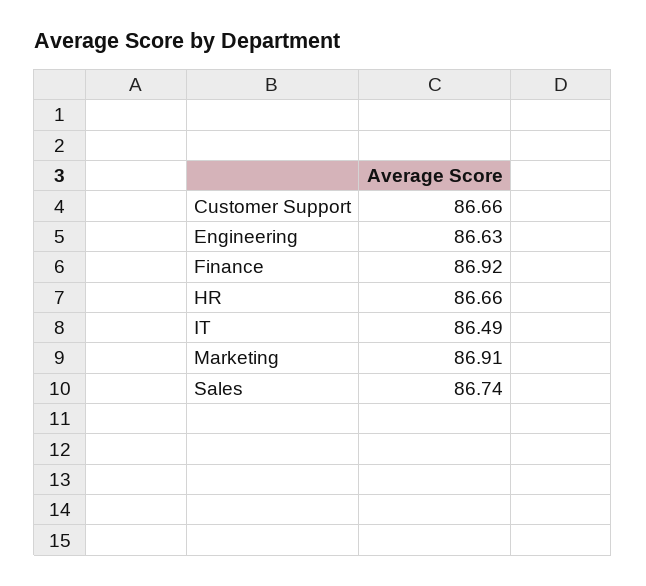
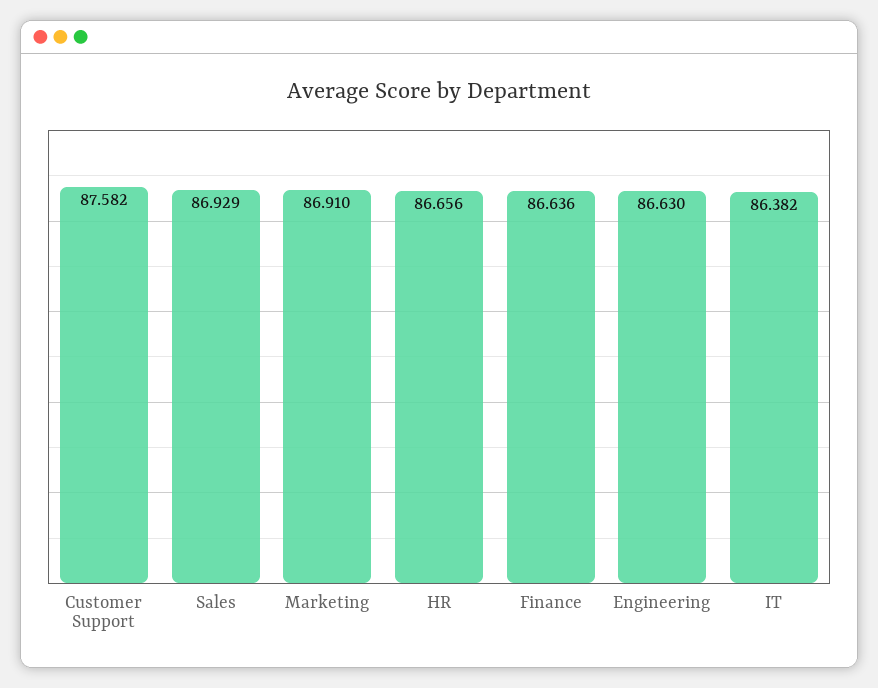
Customer Support: 86.66 -> 87.582
Finance: 86.92 -> 86.636
IT: 86.49 -> 86.382
Sales: 86.74 -> 86.929

